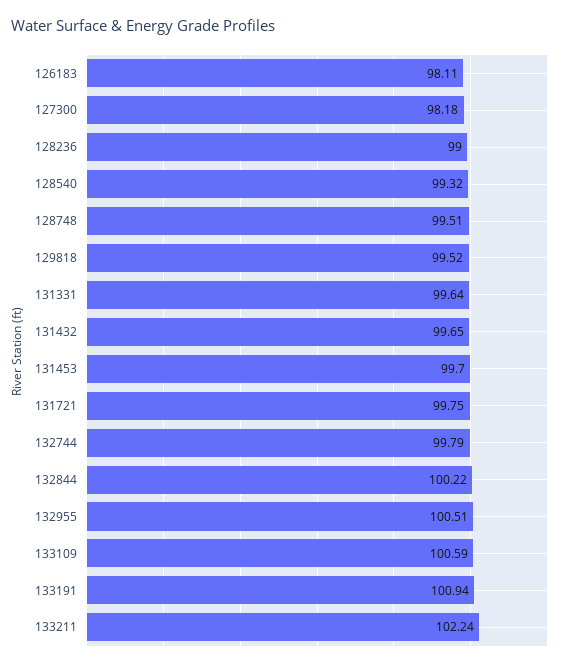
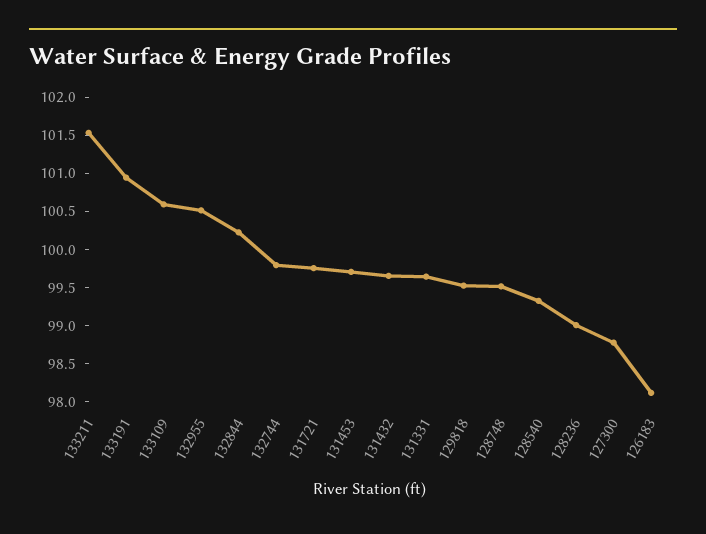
127300: 98.18 -> 98.75
133211: 102.24 -> 101.5

